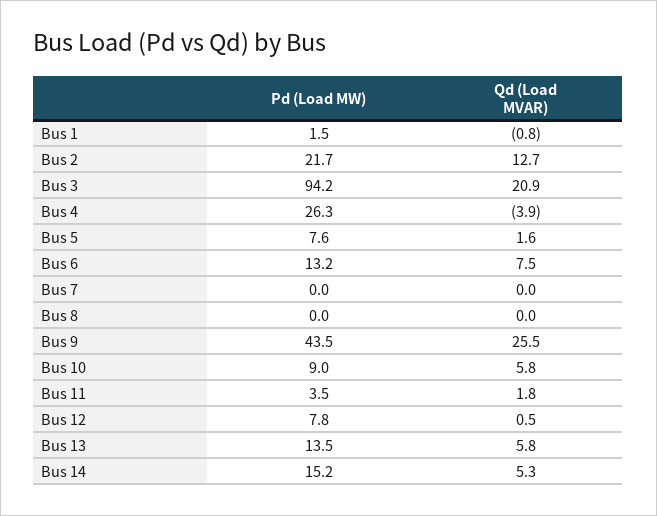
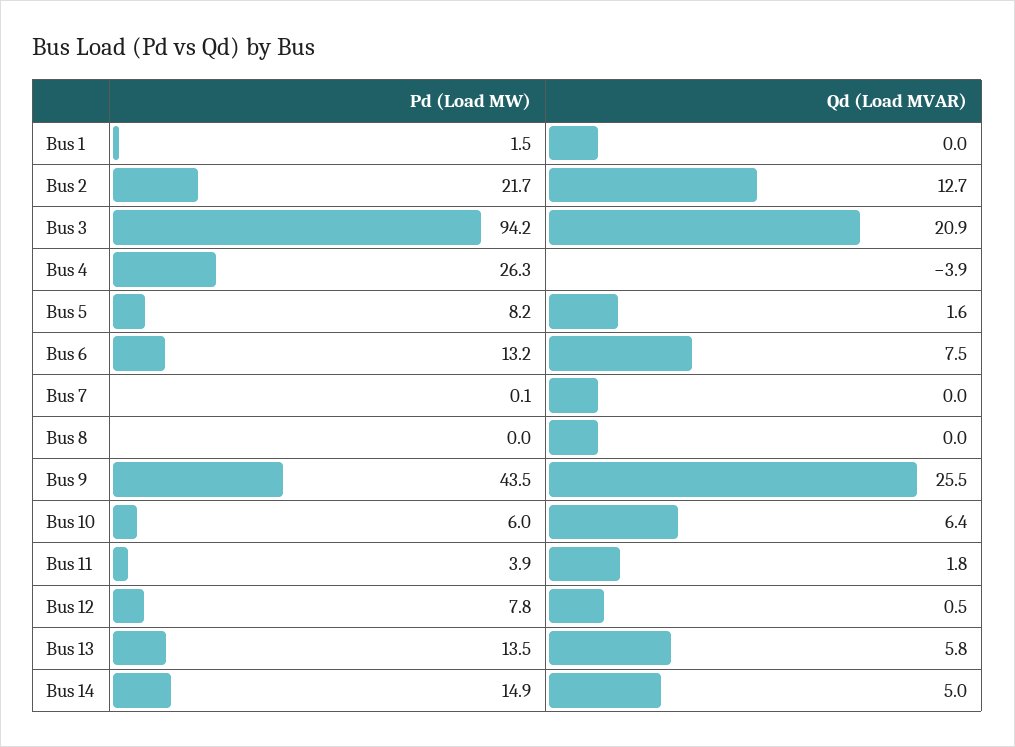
Qd (Load MVAR), Bus 1: -0.8 -> 0
Pd (Load MW), Bus 5: 7.6 -> 8.2
Pd (Load MW), Bus 7: 0 -> 0.1
Pd (Load MW), Bus 10: 9 -> 6
Qd (Load MVAR), Bus 10: 5.8 -> 6.4
Pd (Load MW), Bus 11: 3.5 -> 3.9
Pd (Load MW), Bus 14: 15.2 -> 14.9
Qd (Load MVAR), Bus 14: 5.3 -> 5

